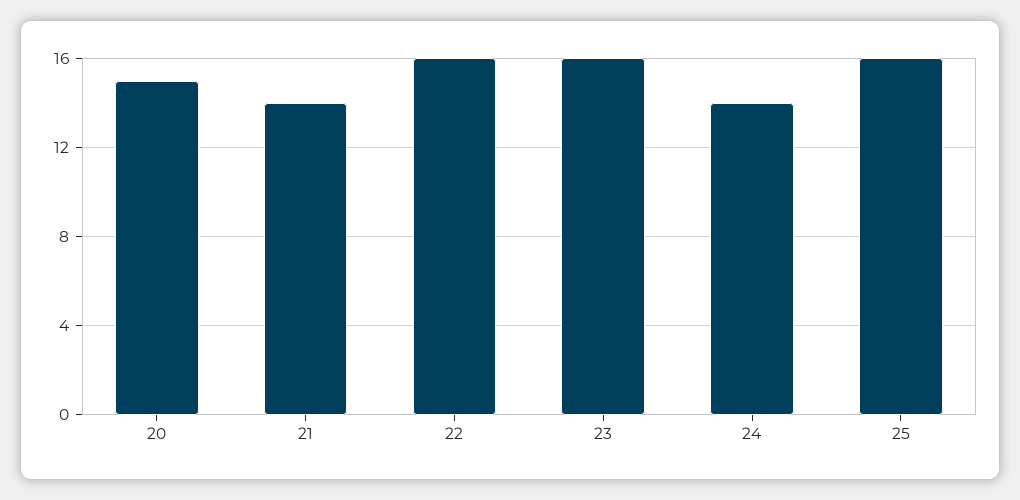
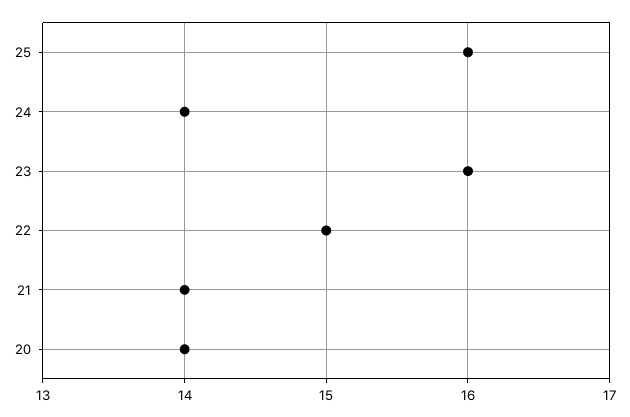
20: 15 -> 14
22: 16 -> 15

